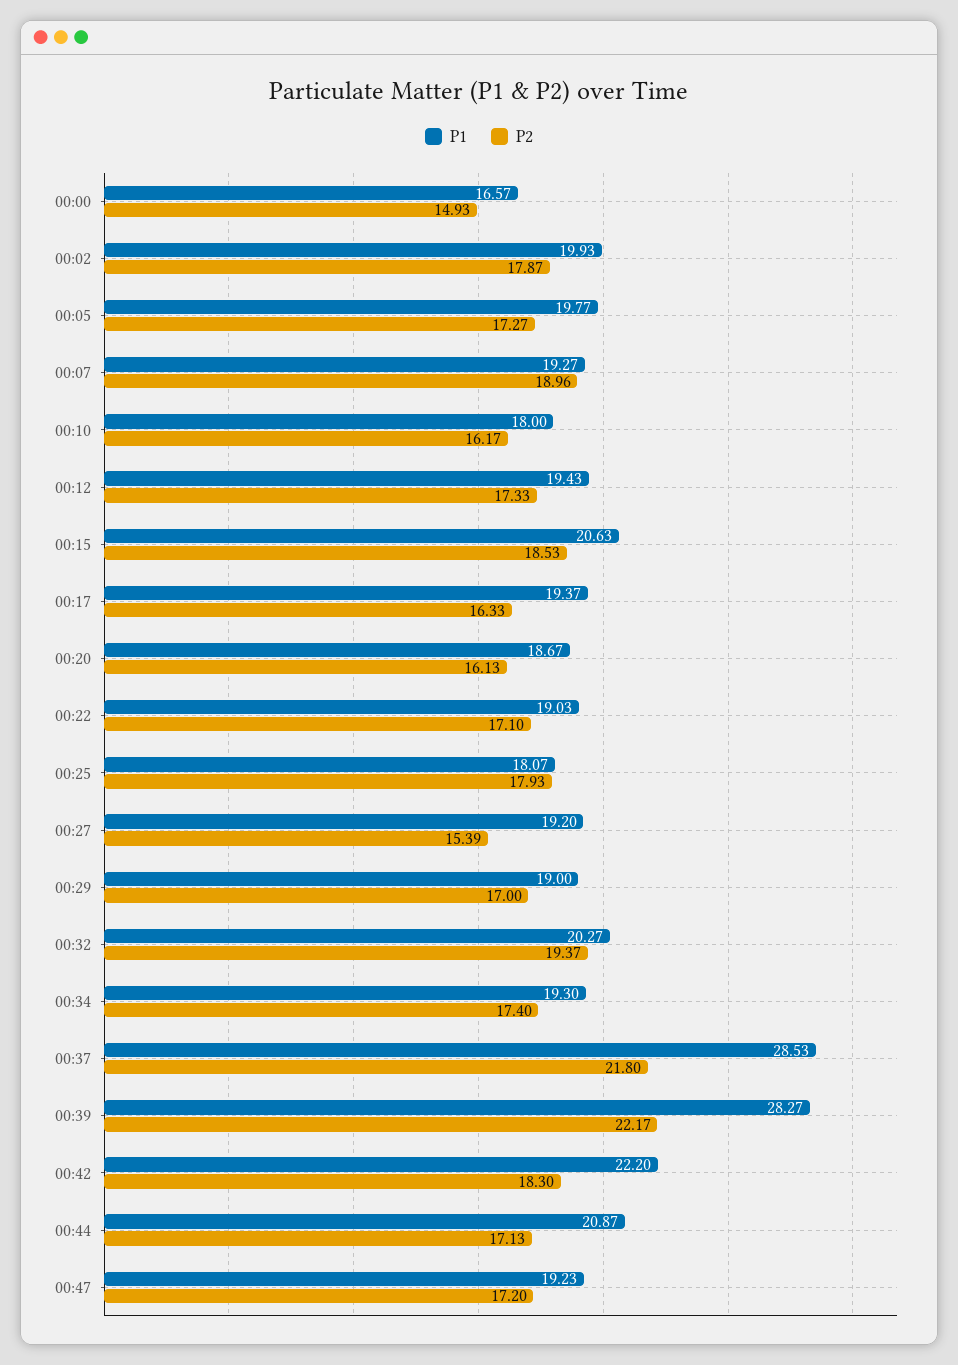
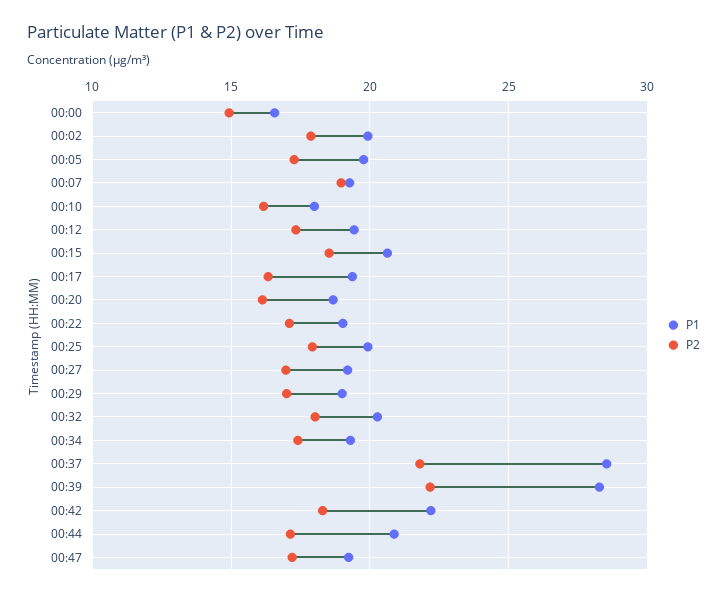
P1, 00:25: 18.07 -> 20
P2, 00:27: 15.39 -> 17
P2, 00:32: 19.37 -> 18

